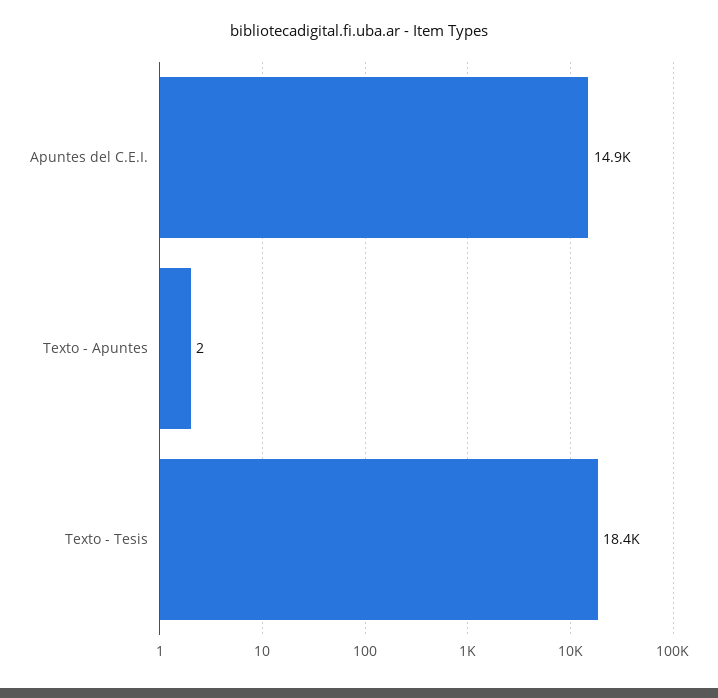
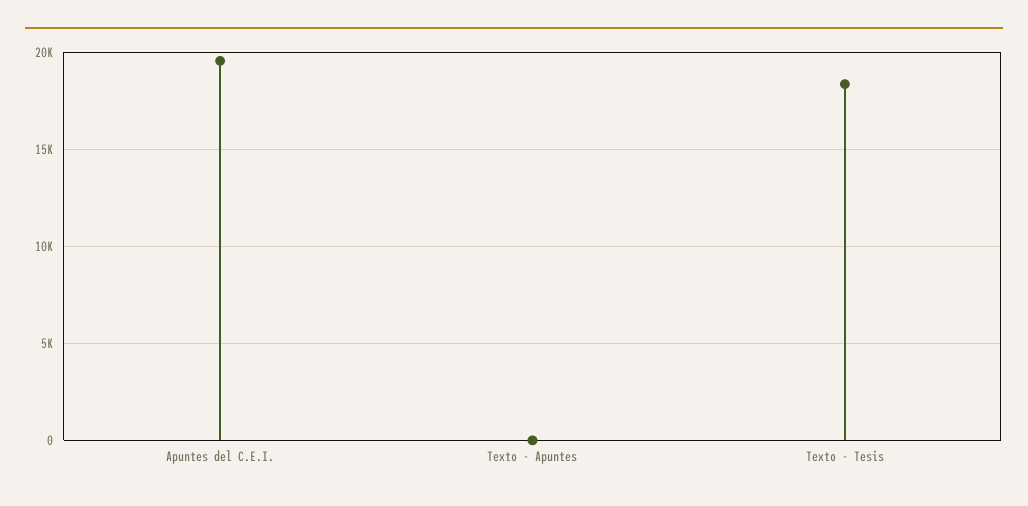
Apuntes del C.E.I.: 14900 -> 19500

